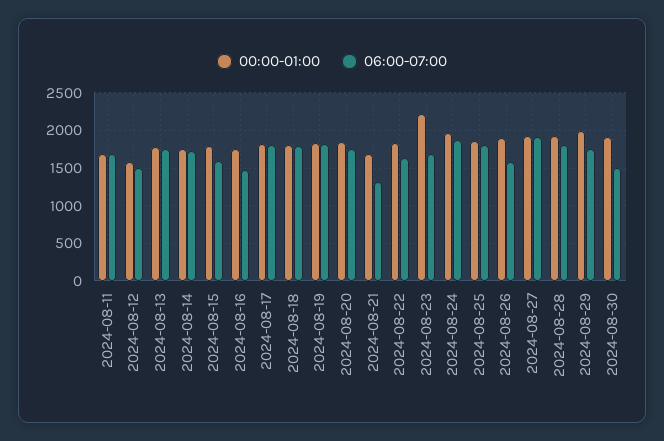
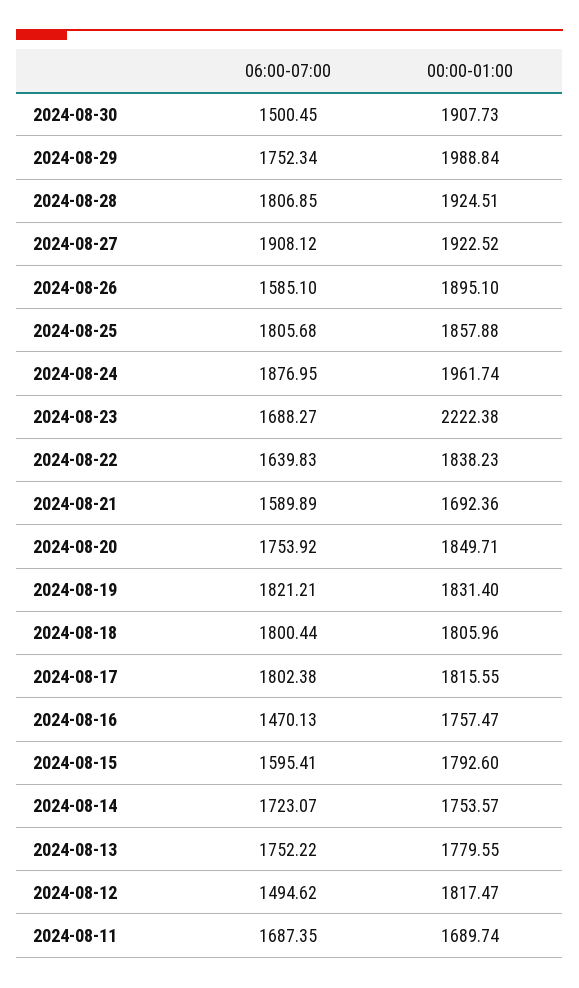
00:00-01:00, 2024-08-12: 1600 -> 1817.47
06:00-07:00, 2024-08-21: 1300 -> 1589.89

